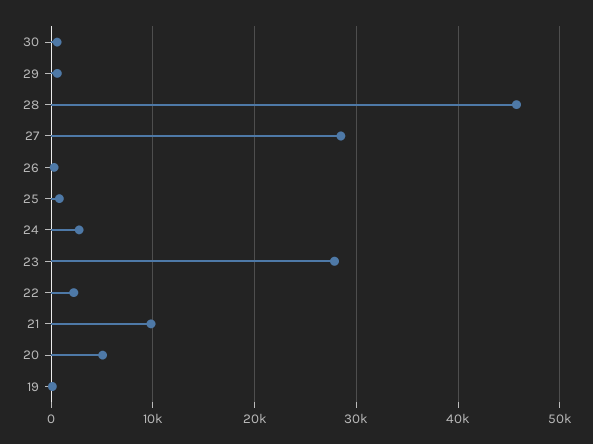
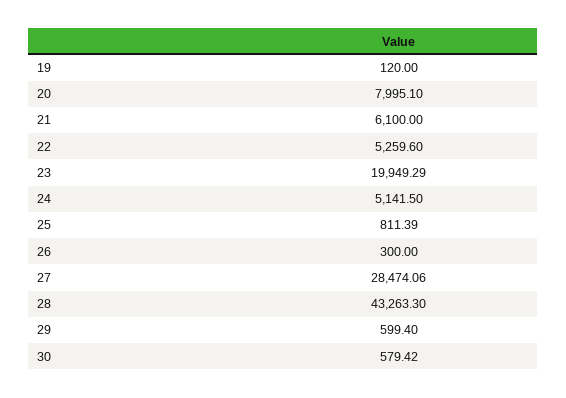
28: 46000 -> 43263.3
24: 3000 -> 5141.5
23: 28000 -> 19949.29
22: 2000 -> 5259.6
21: 10000 -> 6100
20: 5000 -> 7995.1

